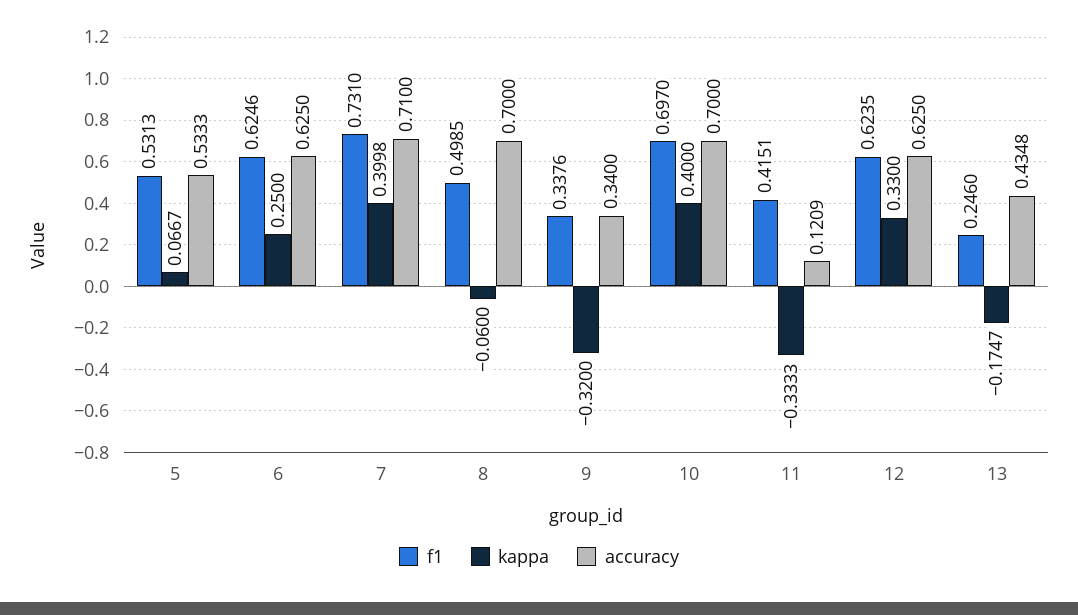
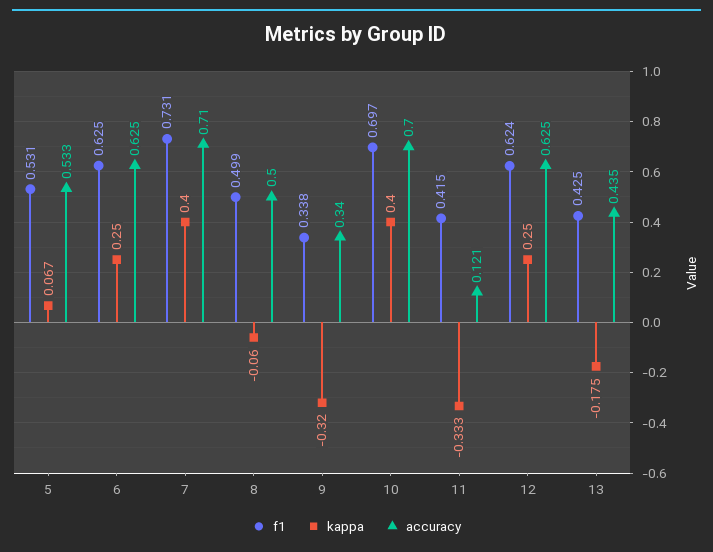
accuracy, 8: 0.7 -> 0.5
kappa, 12: 0.33 -> 0.25
f1, 13: 0.246 -> 0.425

